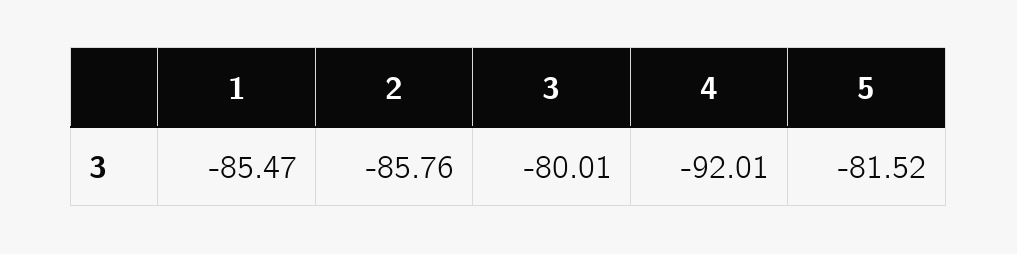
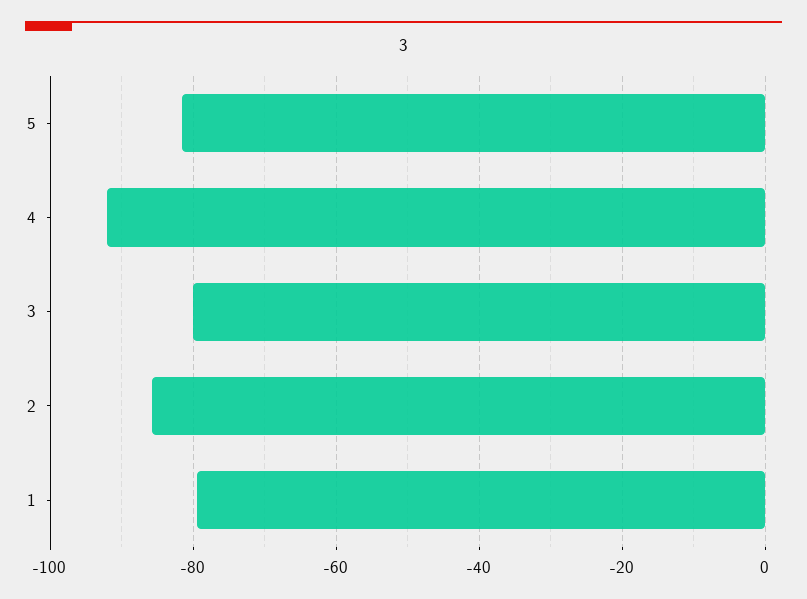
1: -85.47 -> -80

